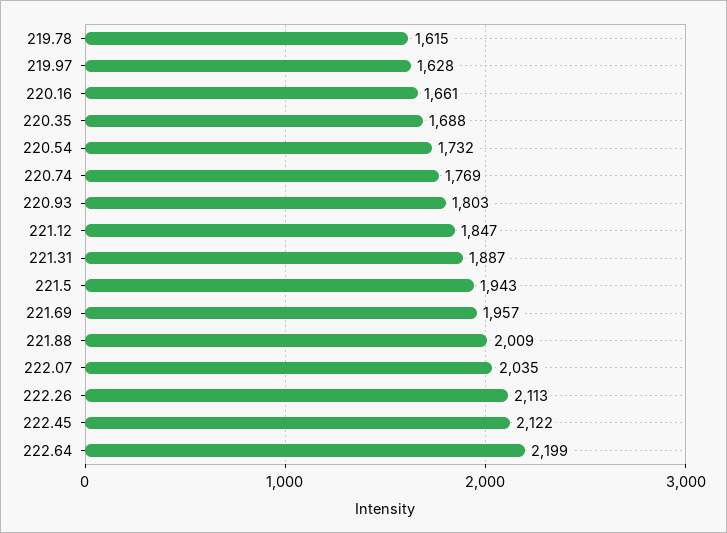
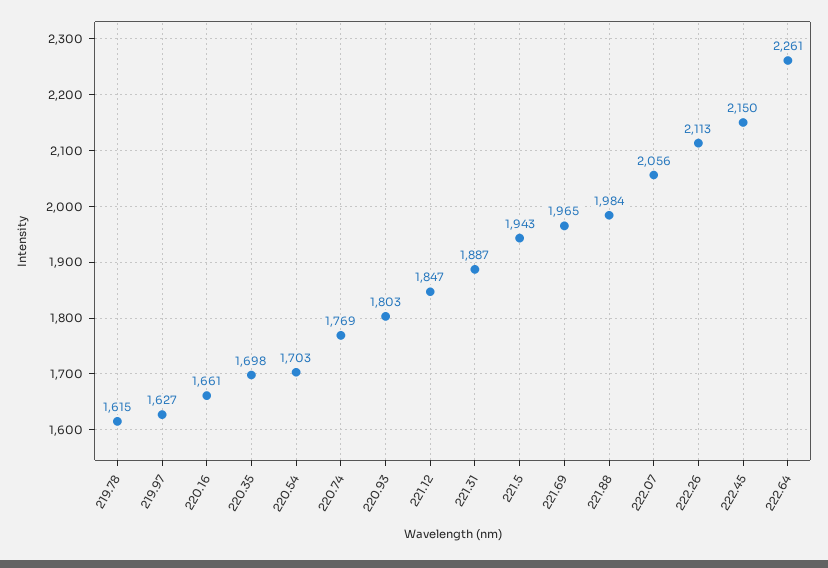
219.97: 1628 -> 1627
220.35: 1688 -> 1698
220.54: 1732 -> 1703
221.69: 1957 -> 1965
221.88: 2009 -> 1984
222.07: 2035 -> 2056
222.45: 2122 -> 2150
222.64: 2199 -> 2261

